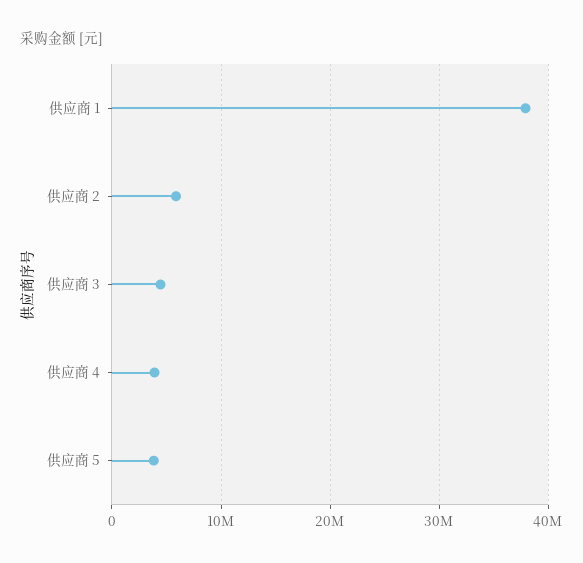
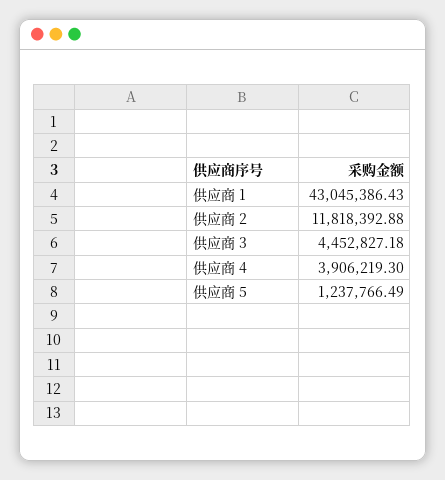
供应商 1: 38000000 -> 43045386.43
供应商 2: 6000000 -> 11818392.88
供应商 5: 4000000 -> 1237766.49

